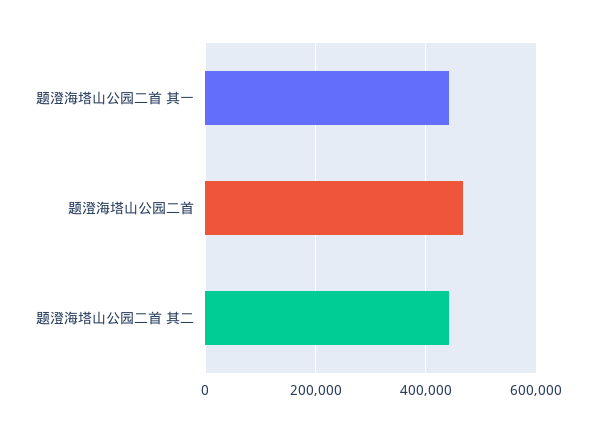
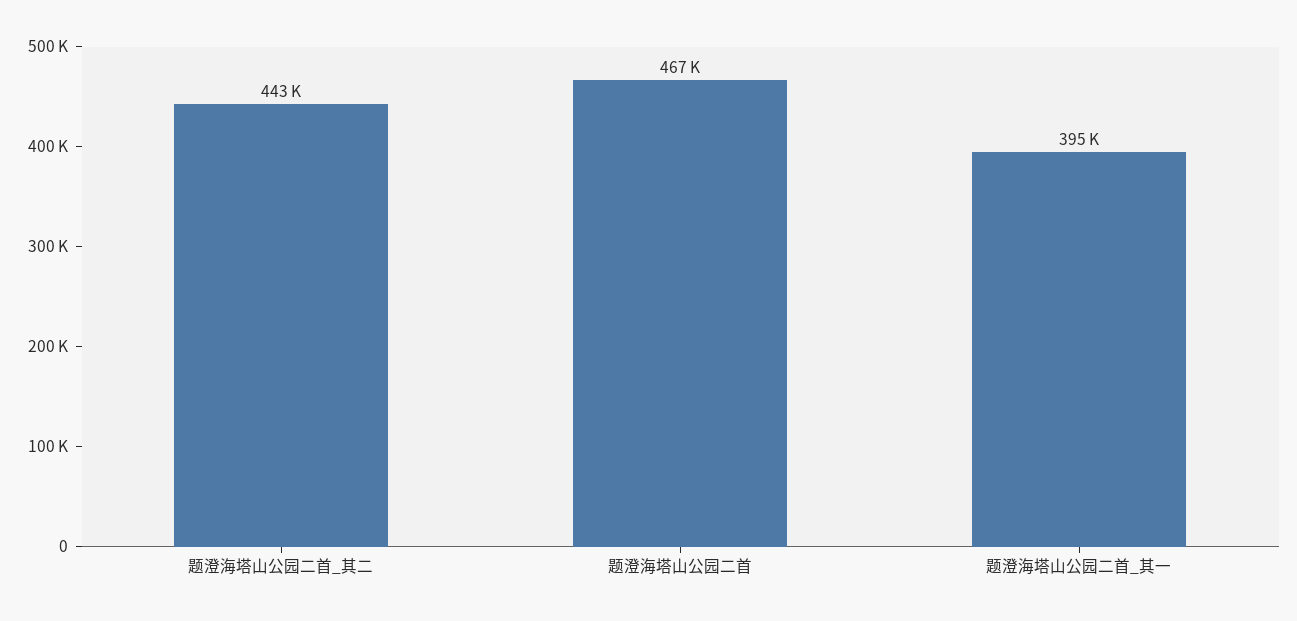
题澄海塔山公园二首 其一: 440000 -> 395000

